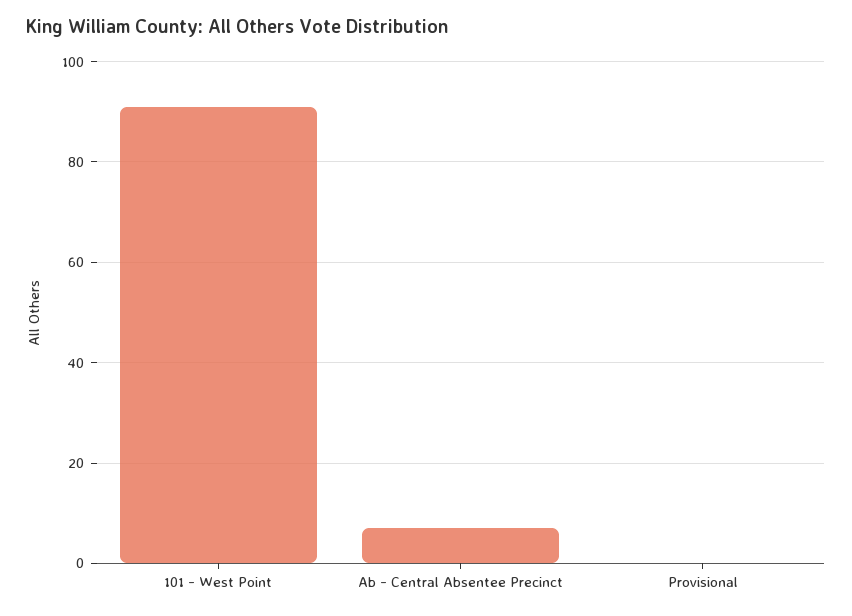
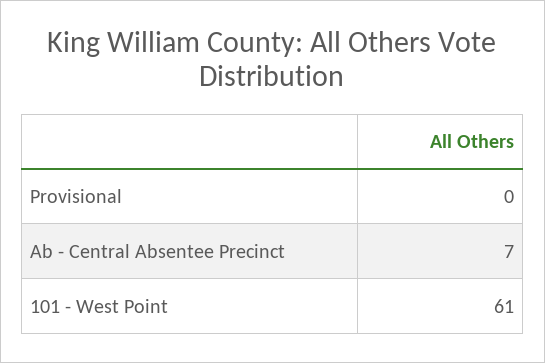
101 - West Point: 90 -> 61

